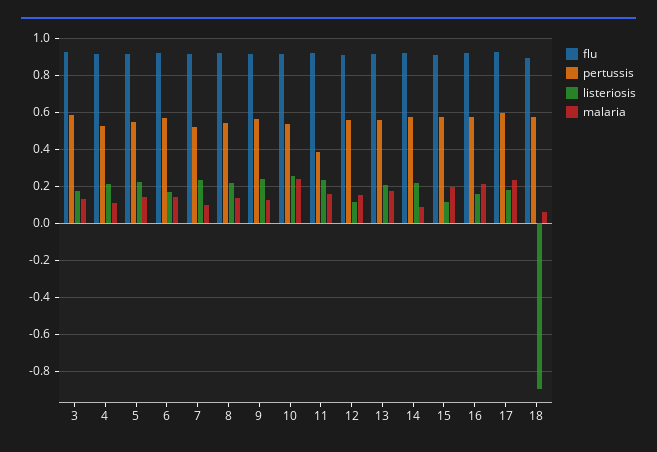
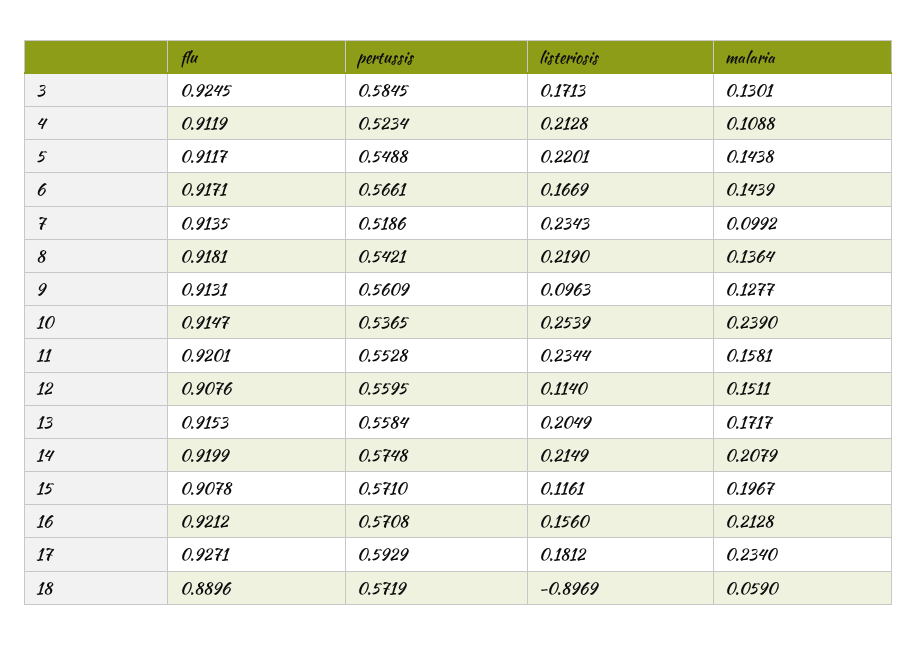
listeriosis, 9: 0.25 -> 0.0963
pertussis, 11: 0.4 -> 0.5528
malaria, 14: 0.1 -> 0.2079

